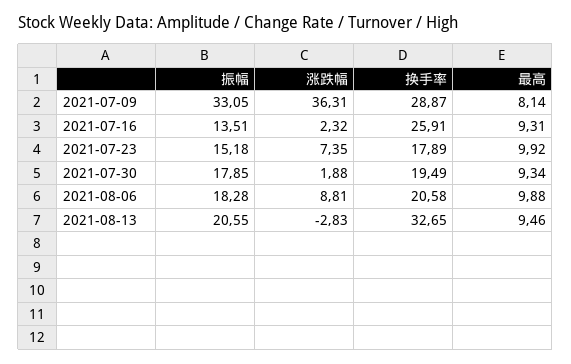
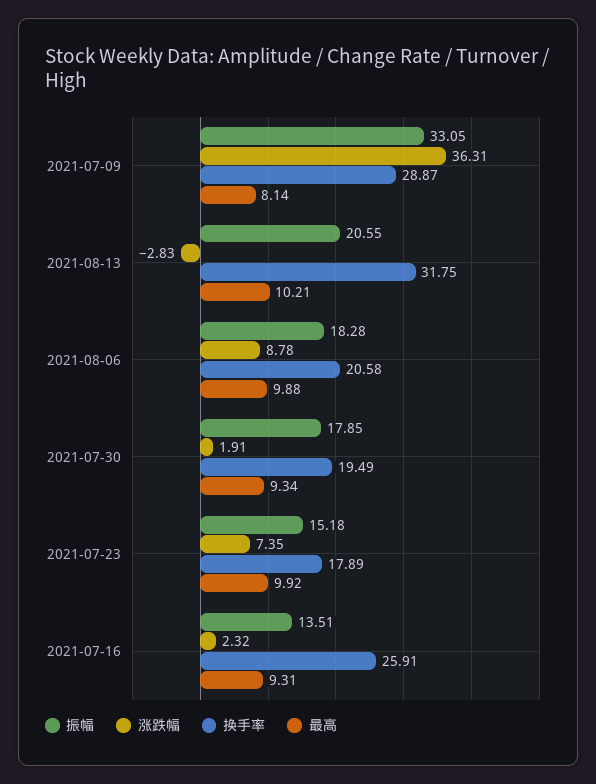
涨跌幅, 2021-07-30: 1.88 -> 1.91
涨跌幅, 2021-08-06: 8.81 -> 8.78
换手率, 2021-08-13: 32.65 -> 31.75
最高, 2021-08-13: 9.46 -> 10.21

